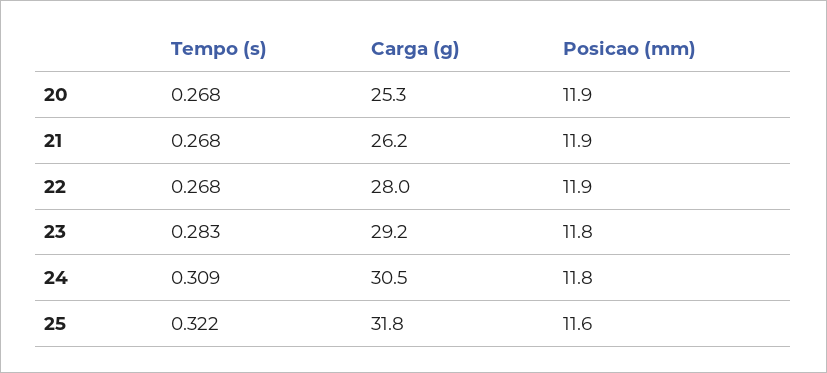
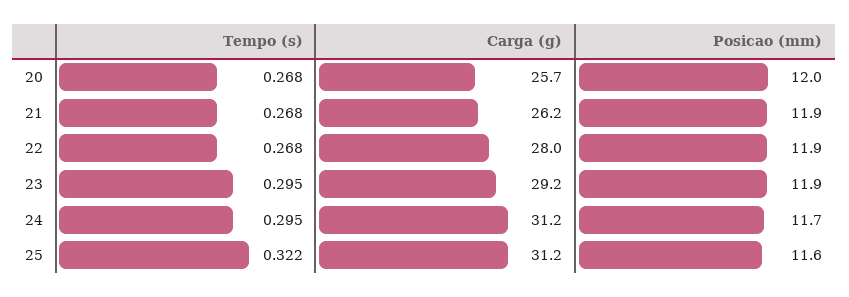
Carga (g), 20: 25.3 -> 25.7
Posicao (mm), 20: 11.9 -> 12
Tempo (s), 23: 0.283 -> 0.295
Posicao (mm), 23: 11.8 -> 11.9
Tempo (s), 24: 0.309 -> 0.295
Carga (g), 24: 30.5 -> 31.2
Posicao (mm), 24: 11.8 -> 11.7
Carga (g), 25: 31.8 -> 31.2

